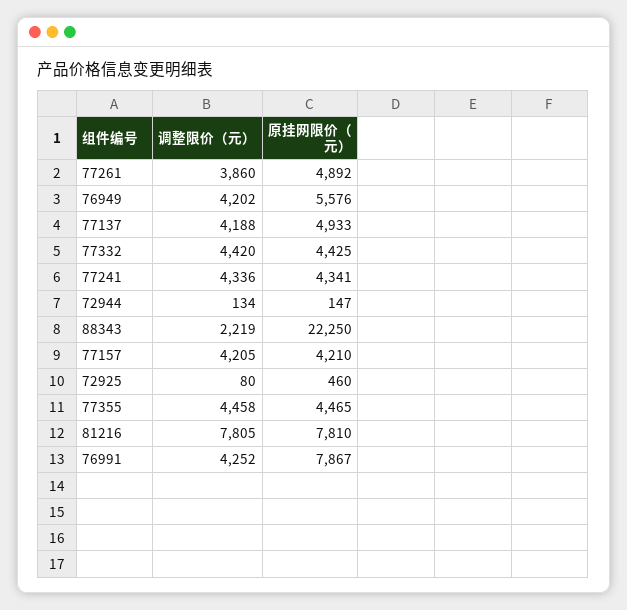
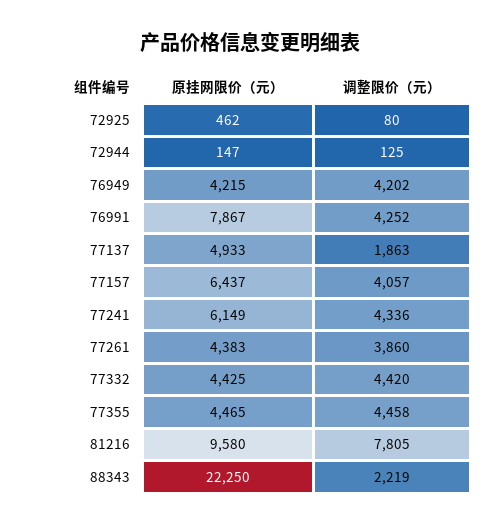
原挂网限价（元）, 77261: 4892 -> 4383
原挂网限价（元）, 76949: 5576 -> 4215
调整限价（元）, 77137: 4188 -> 1863
原挂网限价（元）, 77241: 4341 -> 6149
调整限价（元）, 72944: 134 -> 125
调整限价（元）, 77157: 4205 -> 4057
原挂网限价（元）, 77157: 4210 -> 6437
原挂网限价（元）, 72925: 460 -> 462
原挂网限价（元）, 81216: 7810 -> 9580

